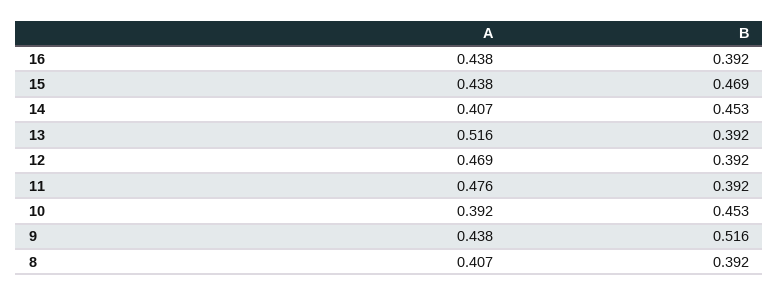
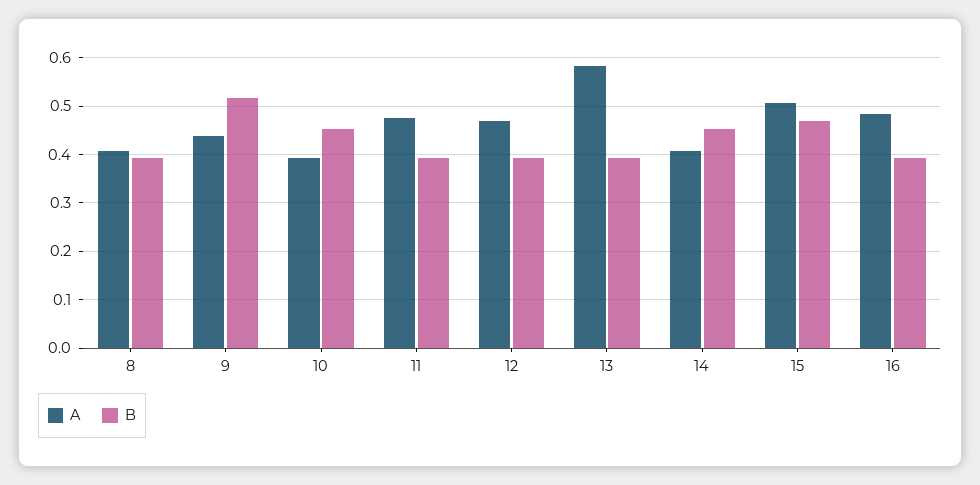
A, 16: 0.438 -> 0.48
A, 15: 0.438 -> 0.5
A, 13: 0.516 -> 0.58

